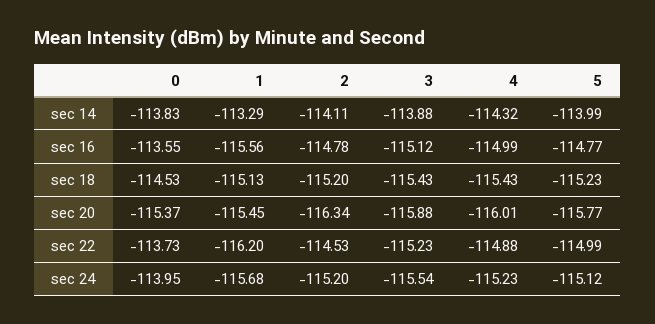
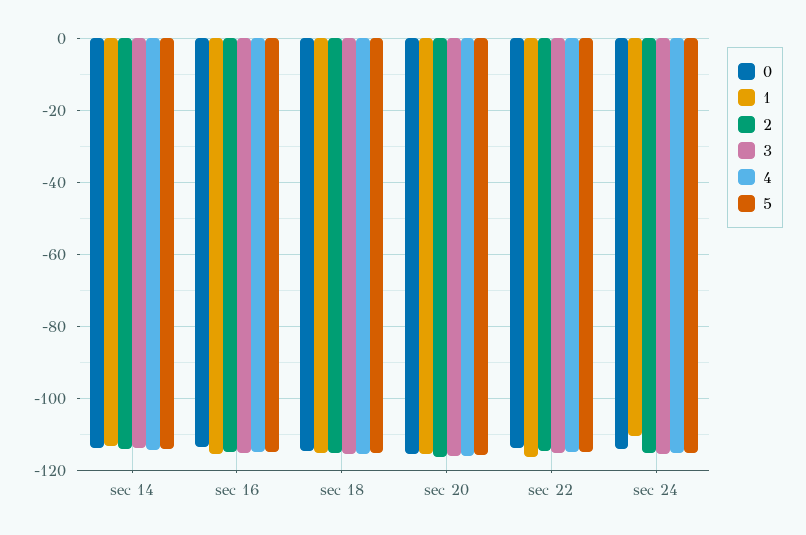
1, sec 24: -115.68 -> -110

